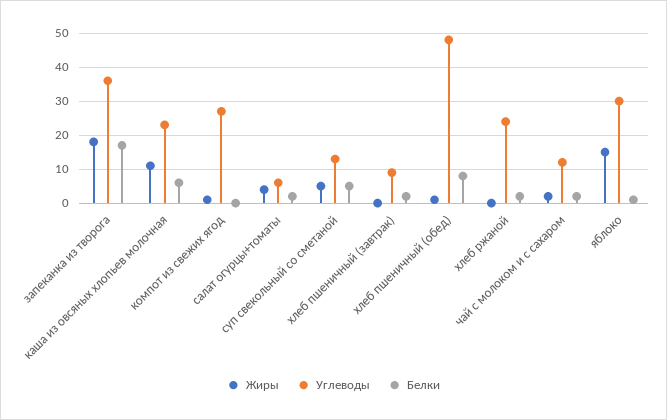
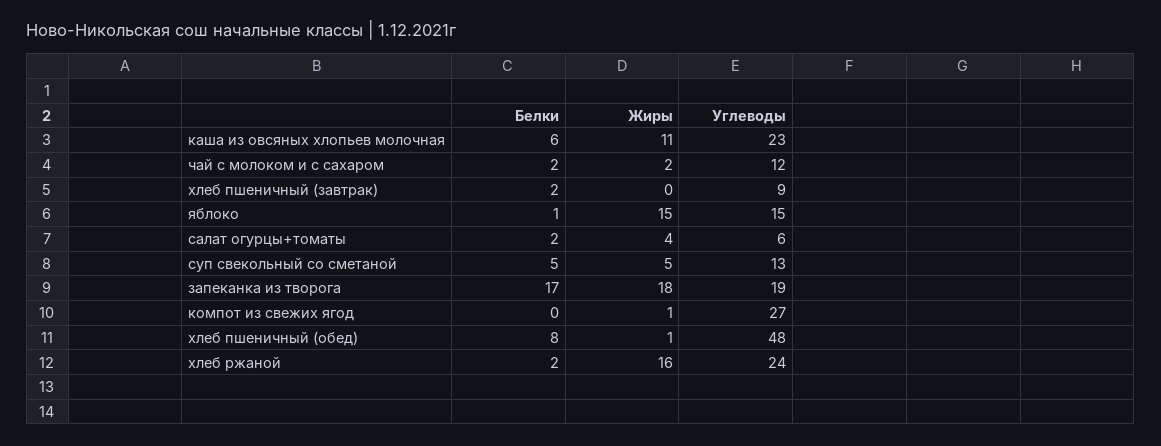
Углеводы, запеканка из творога: 35 -> 19
Жиры, хлеб ржаной: 0 -> 16
Углеводы, яблоко: 30 -> 15

